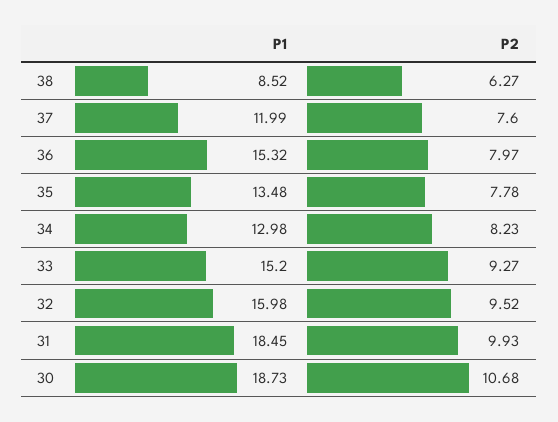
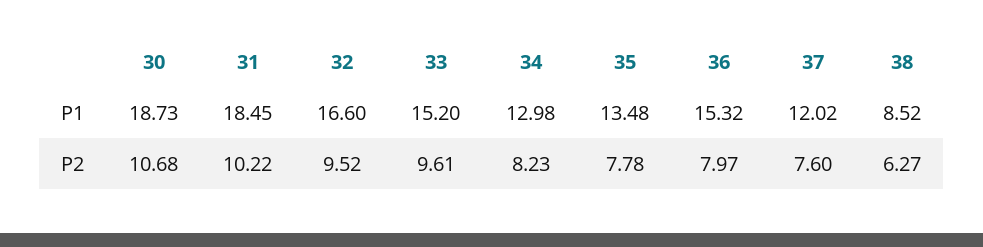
P1, 37: 11.99 -> 12.02
P2, 33: 9.27 -> 9.61
P1, 32: 15.98 -> 16.6
P2, 31: 9.93 -> 10.22

